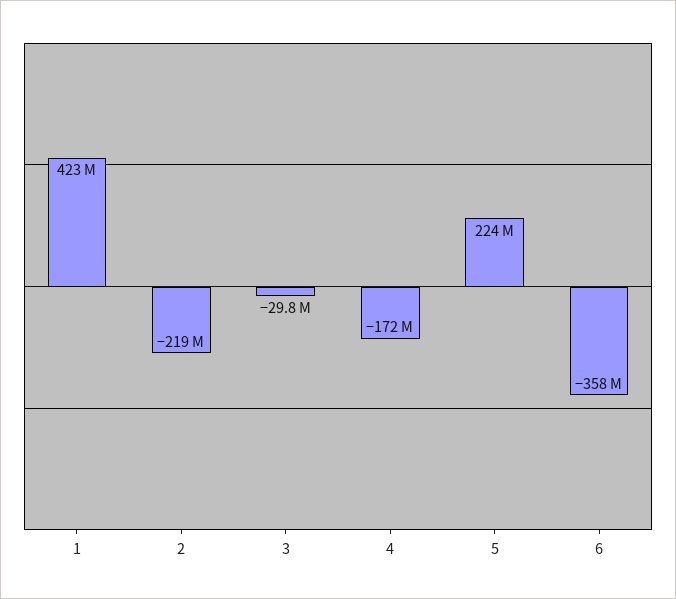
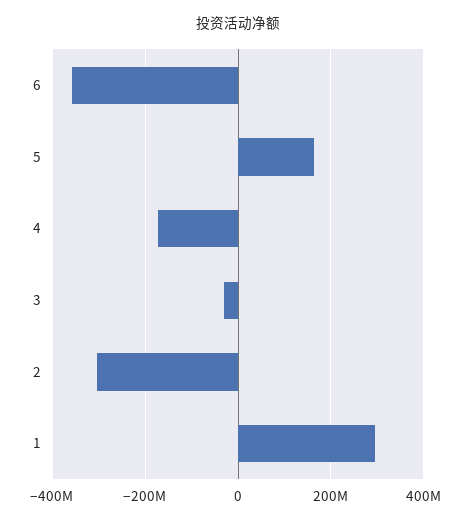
1: 423000000 -> 300000000
2: -219000000 -> -300000000
5: 224000000 -> 160000000

